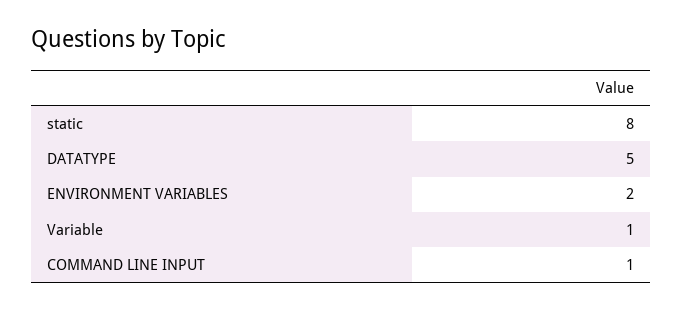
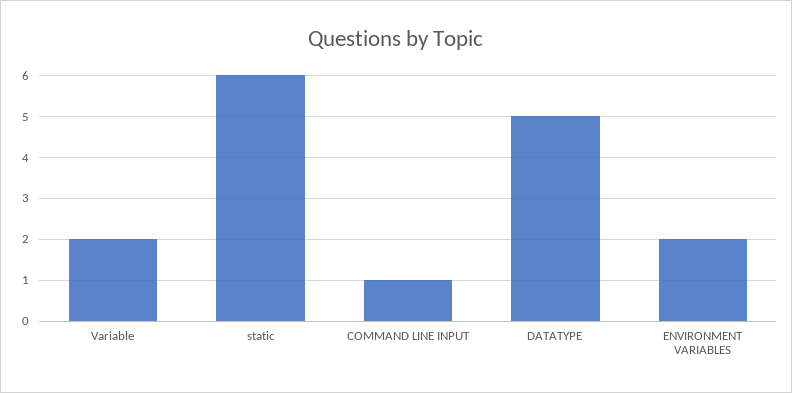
static: 8 -> 6
Variable: 1 -> 2

